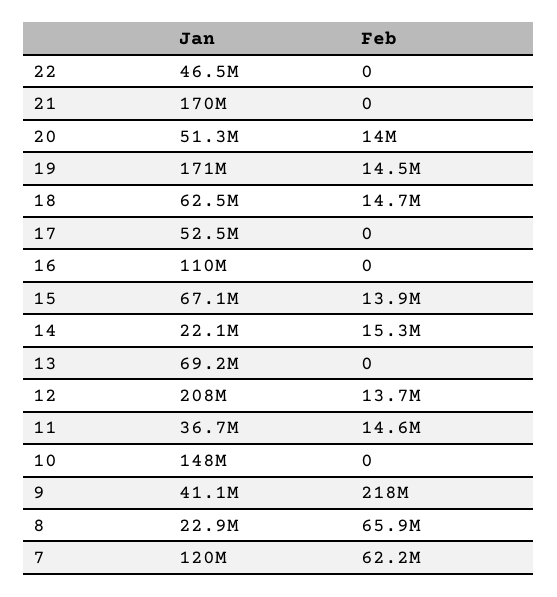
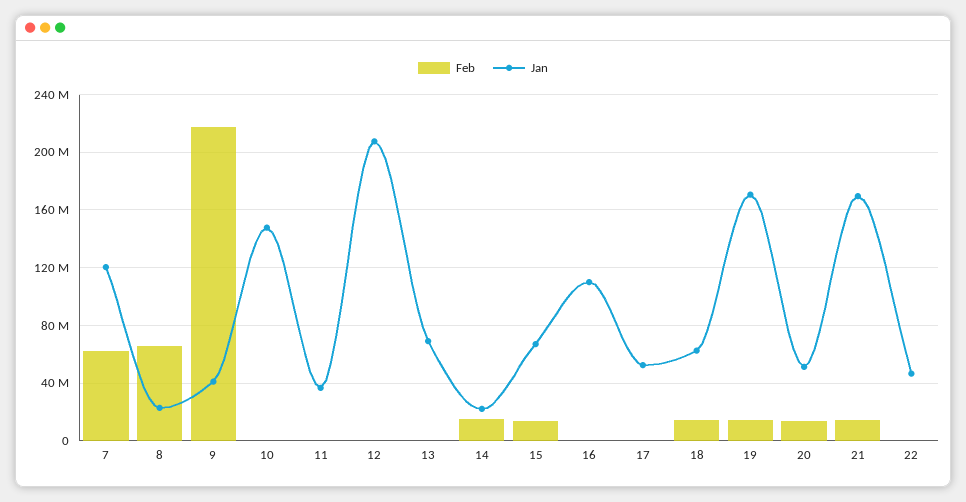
Feb, 21: 0 -> 15000000
Feb, 12: 13700000 -> 0
Feb, 11: 14600000 -> 0

